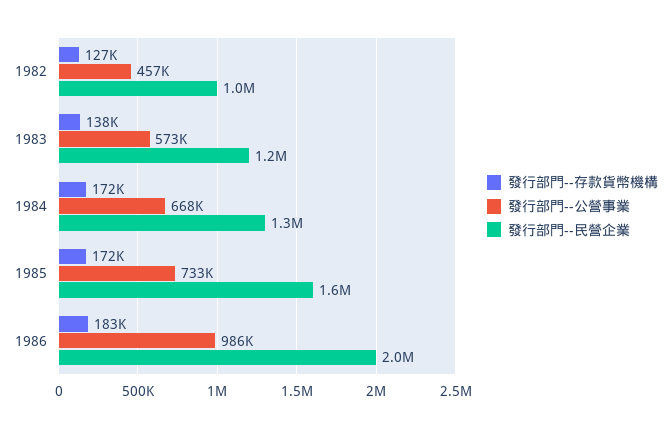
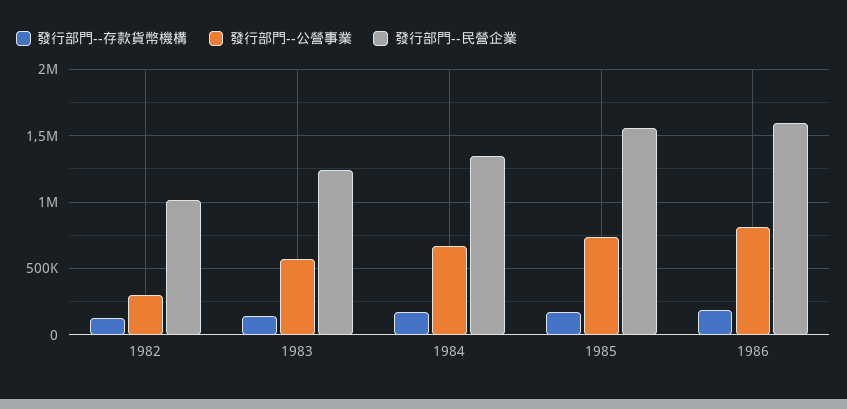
發行部門--公營事業, 1982: 457000 -> 300000
發行部門--公營事業, 1986: 986000 -> 800000
發行部門--民營企業, 1986: 2000000 -> 1600000

